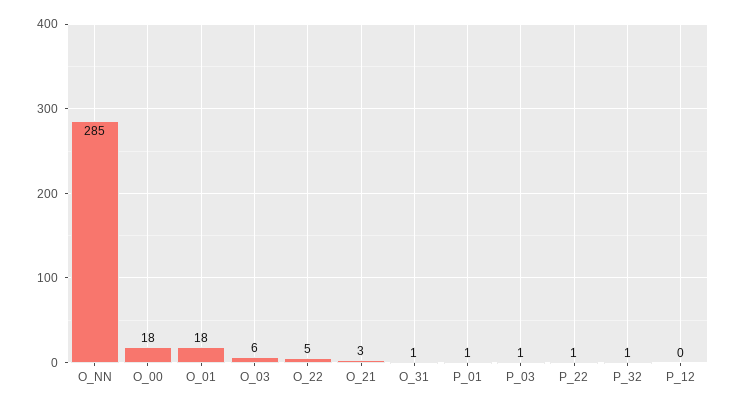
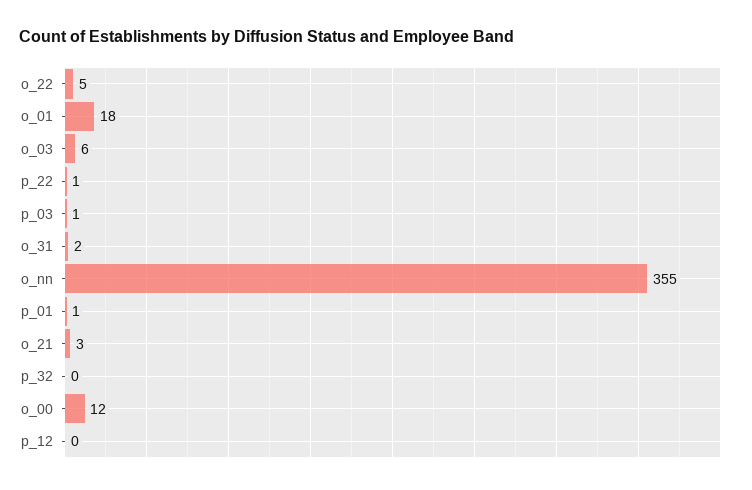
O_NN: 285 -> 355
O_00: 18 -> 12
O_31: 1 -> 2
P_32: 1 -> 0

